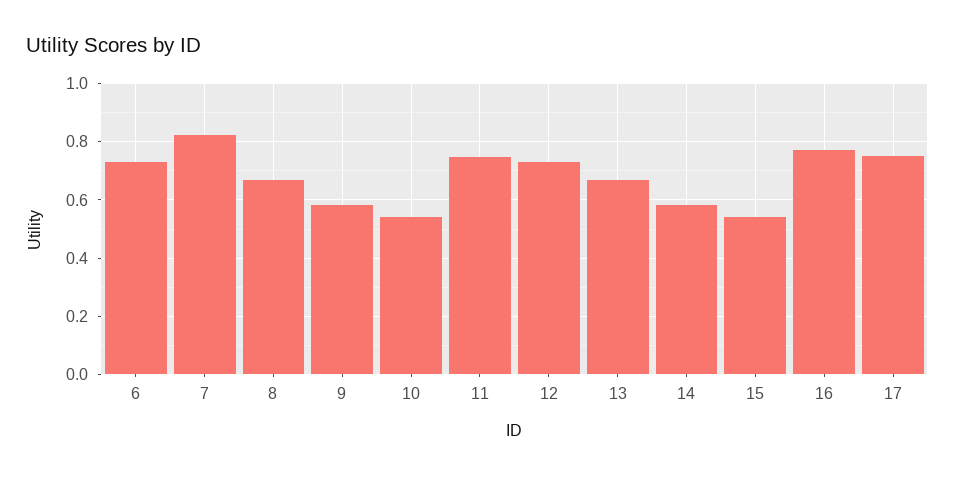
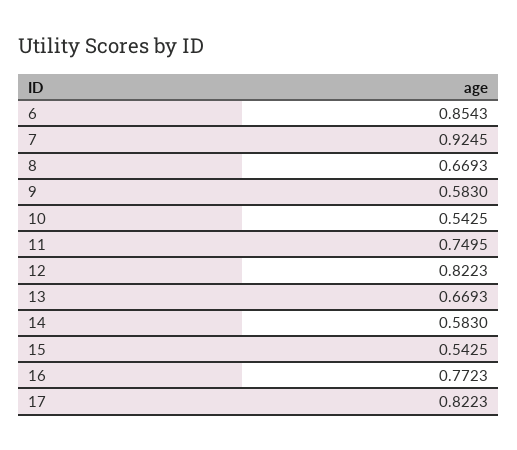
6: 0.725 -> 0.8543
7: 0.825 -> 0.9245
12: 0.725 -> 0.8223
17: 0.75 -> 0.8223

